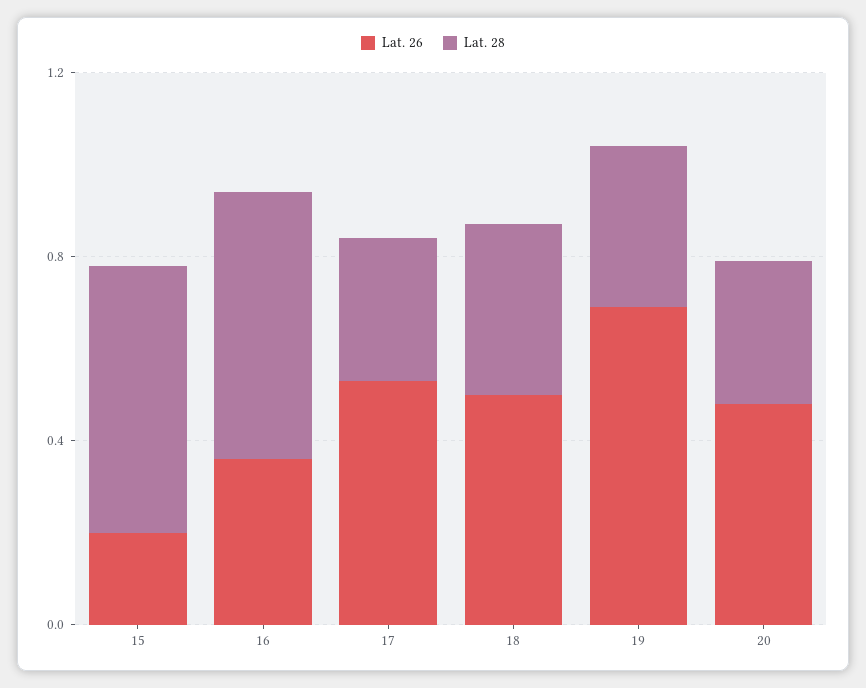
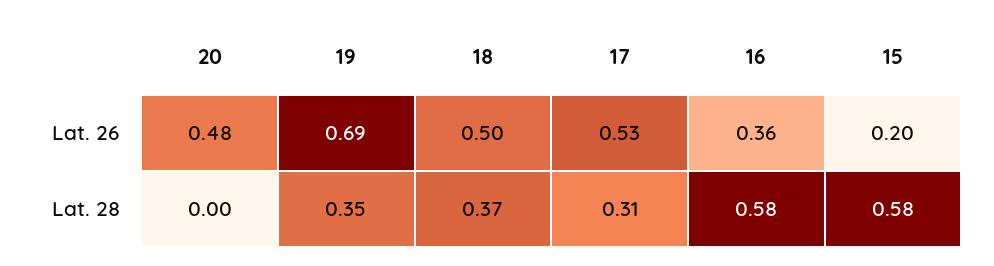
Lat. 28, 20: 0.3 -> 0

